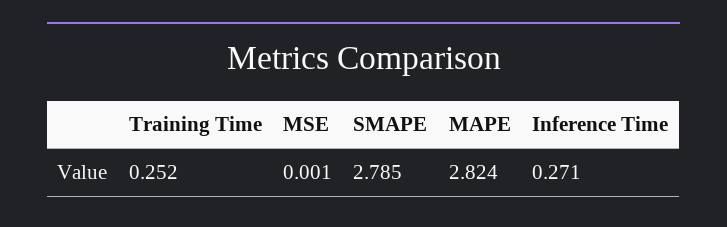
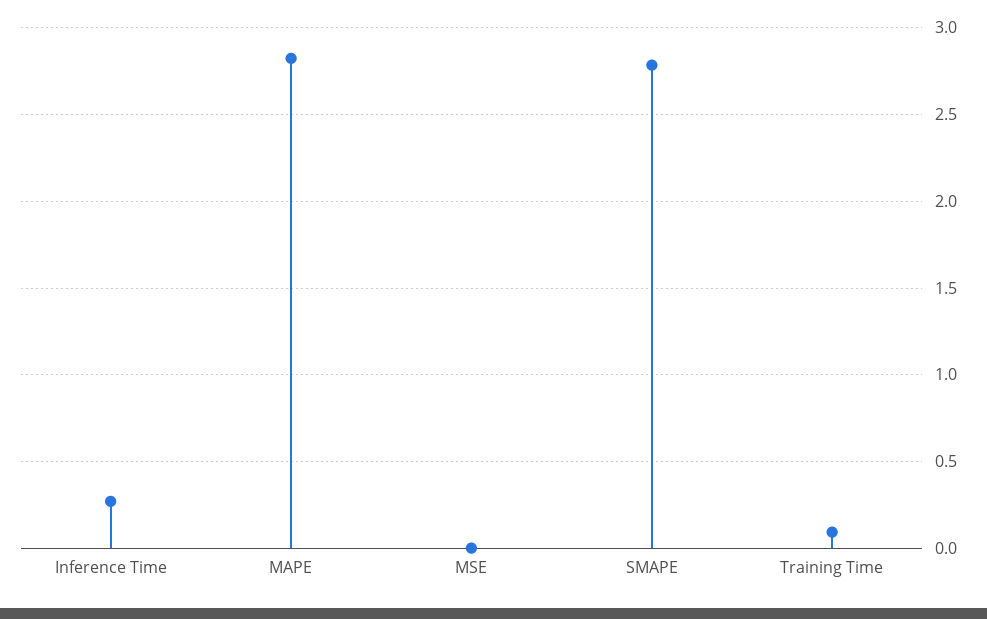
Training Time: 0.252 -> 0.1

